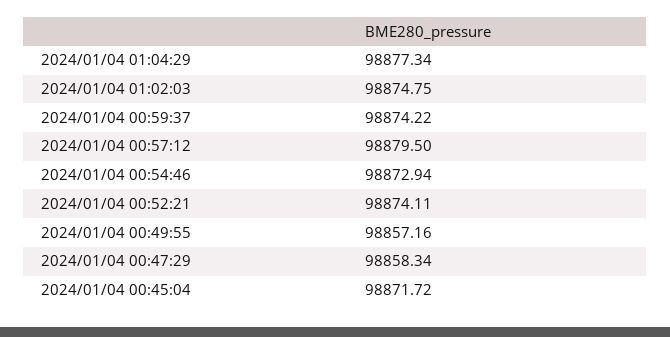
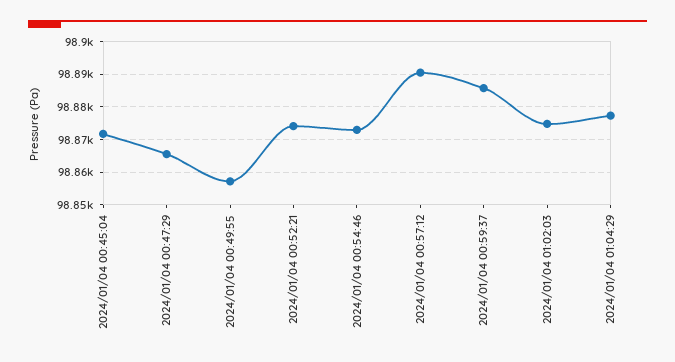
2024/01/04 00:59:37: 98874.22 -> 98886
2024/01/04 00:57:12: 98879.5 -> 98890
2024/01/04 00:47:29: 98858.34 -> 98866

